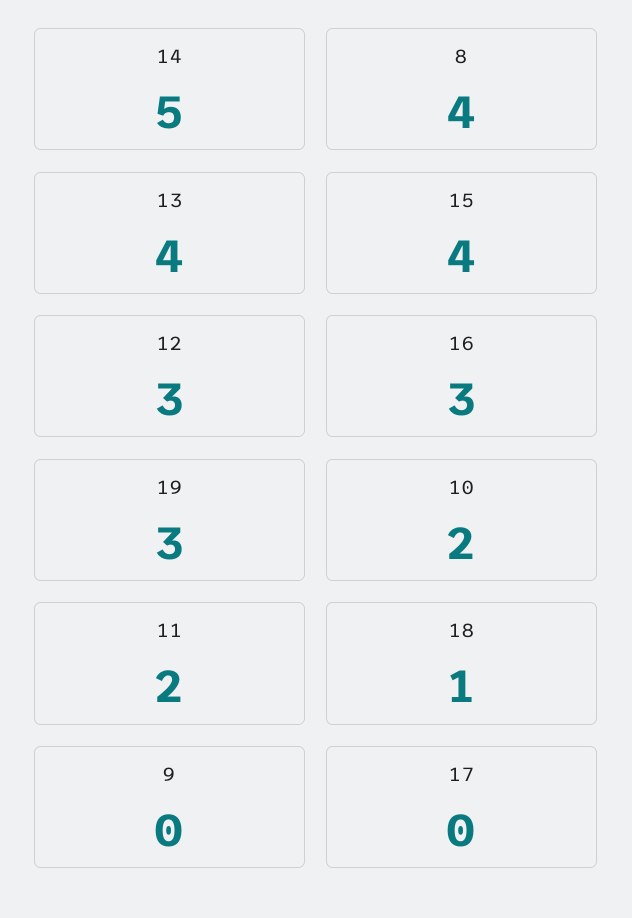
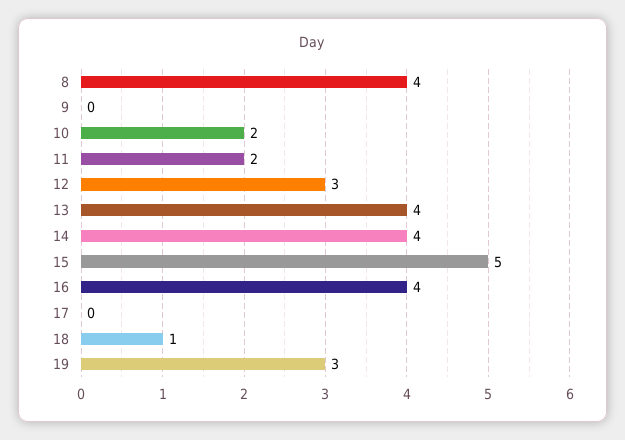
14: 5 -> 4
15: 4 -> 5
16: 3 -> 4

